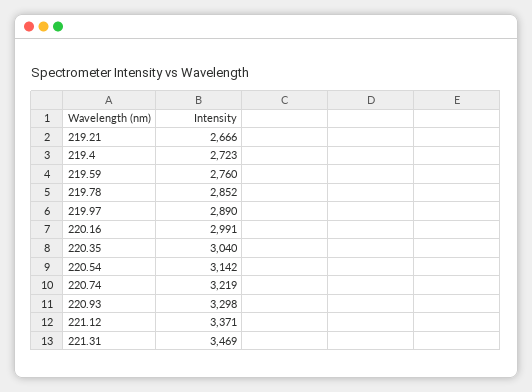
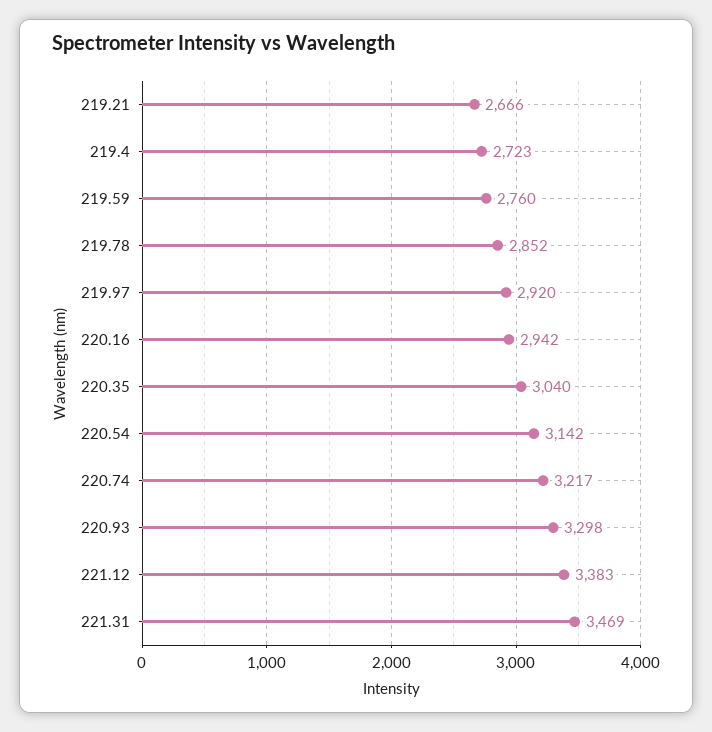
219.97: 2890 -> 2920
220.16: 2991 -> 2942
220.74: 3219 -> 3217
221.12: 3371 -> 3383

